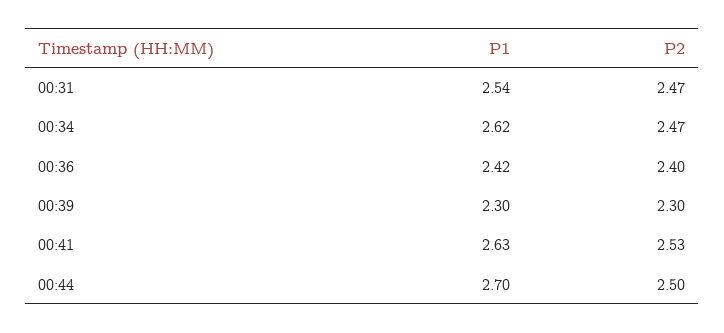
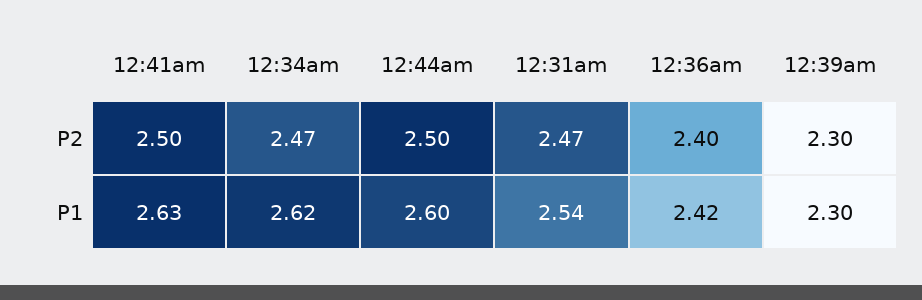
P2, 00:41: 2.53 -> 2.5
P1, 00:44: 2.7 -> 2.6

